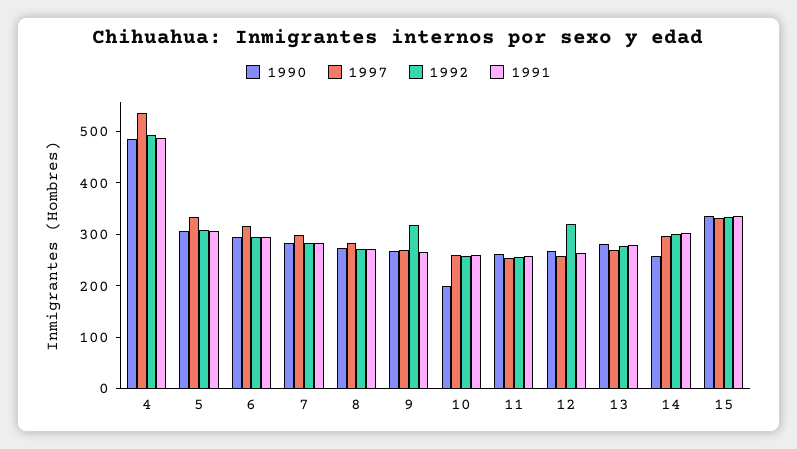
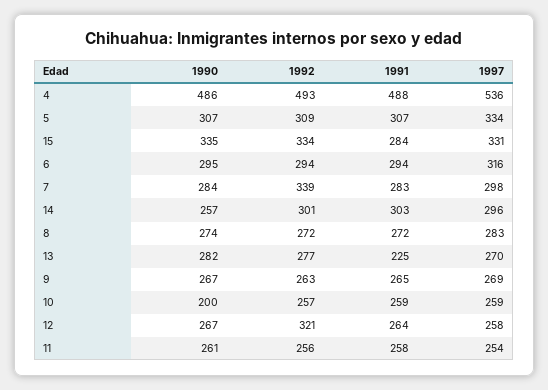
1992, 7: 280 -> 339
1992, 9: 320 -> 263
1991, 13: 280 -> 225
1991, 15: 340 -> 284

